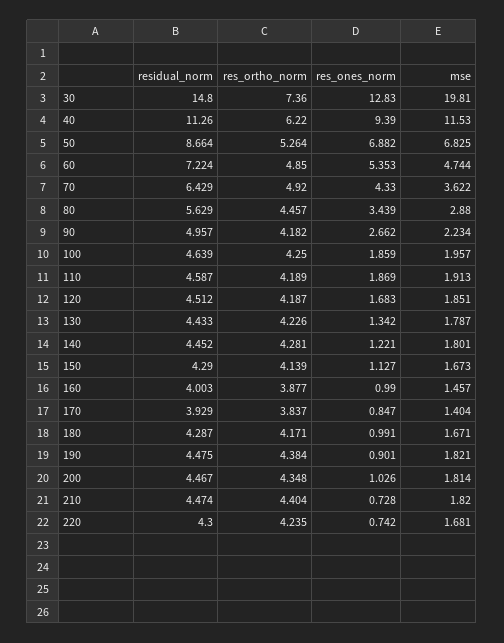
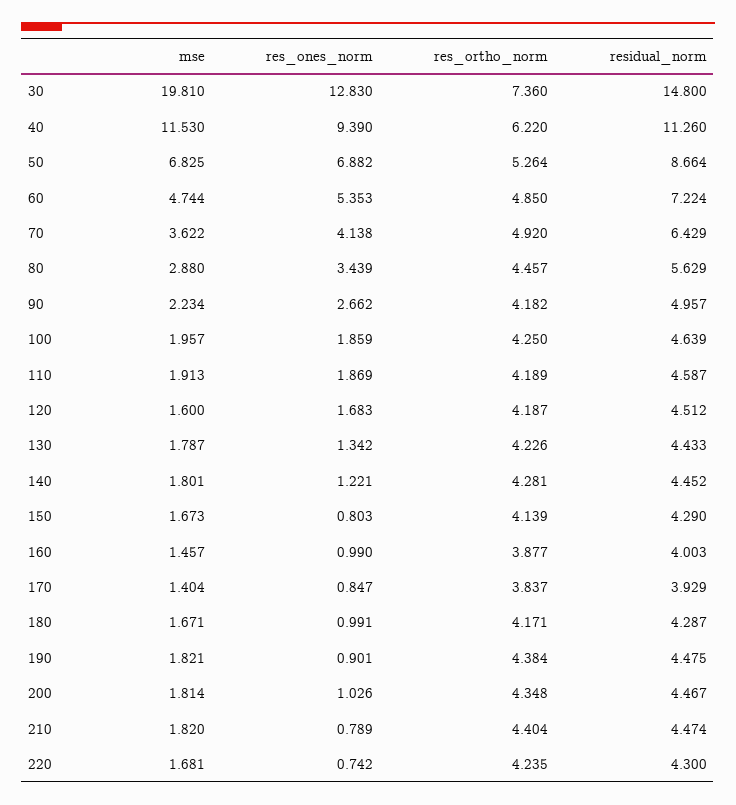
res_ones_norm, 70: 4.33 -> 4.138
mse, 120: 1.851 -> 1.6
res_ones_norm, 150: 1.127 -> 0.803
res_ones_norm, 210: 0.728 -> 0.789

